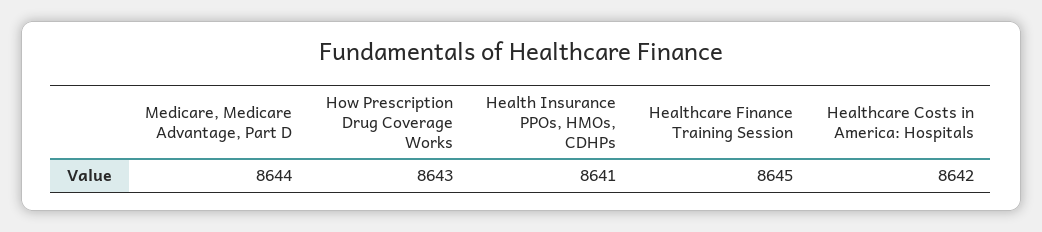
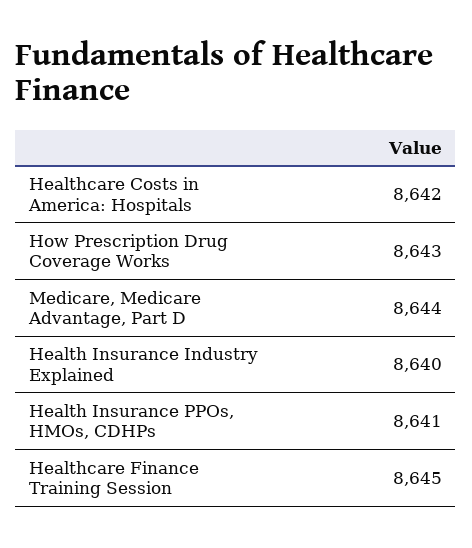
Health Insurance Industry Explained: none -> 8640

